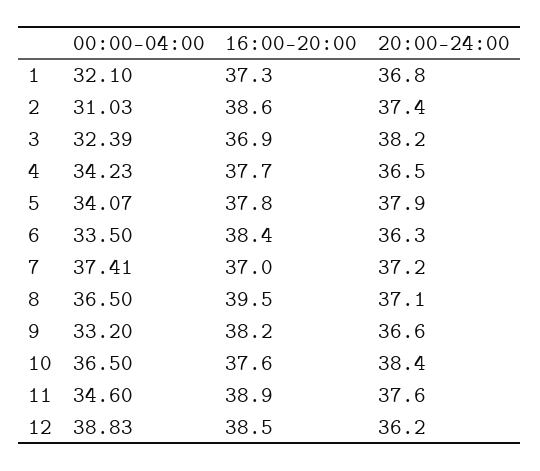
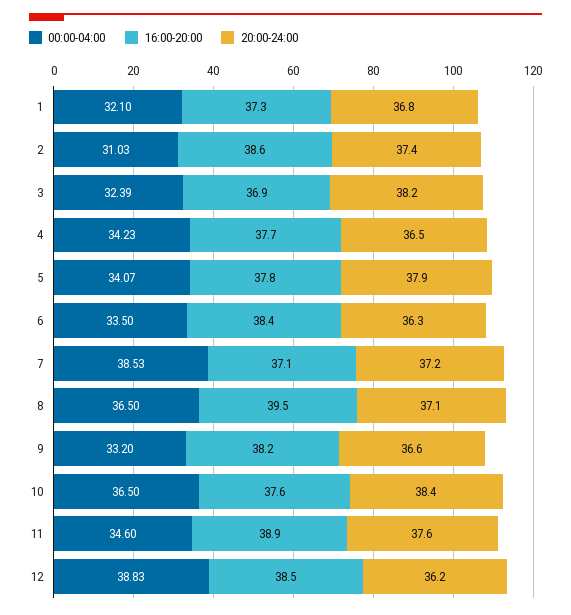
00:00-04:00, 7: 37.41 -> 38.53
16:00-20:00, 7: 37 -> 37.1

